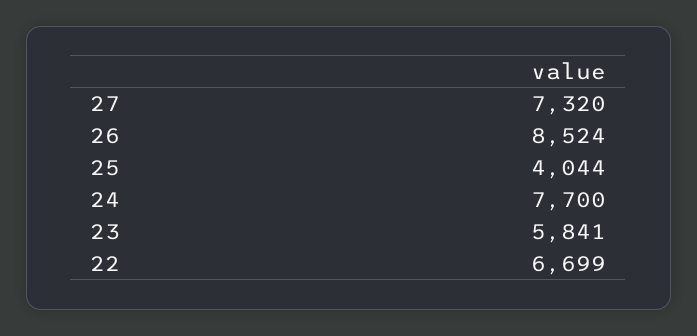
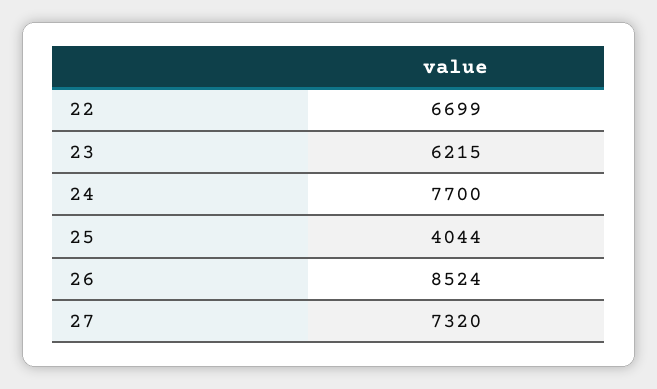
23: 5841 -> 6215

